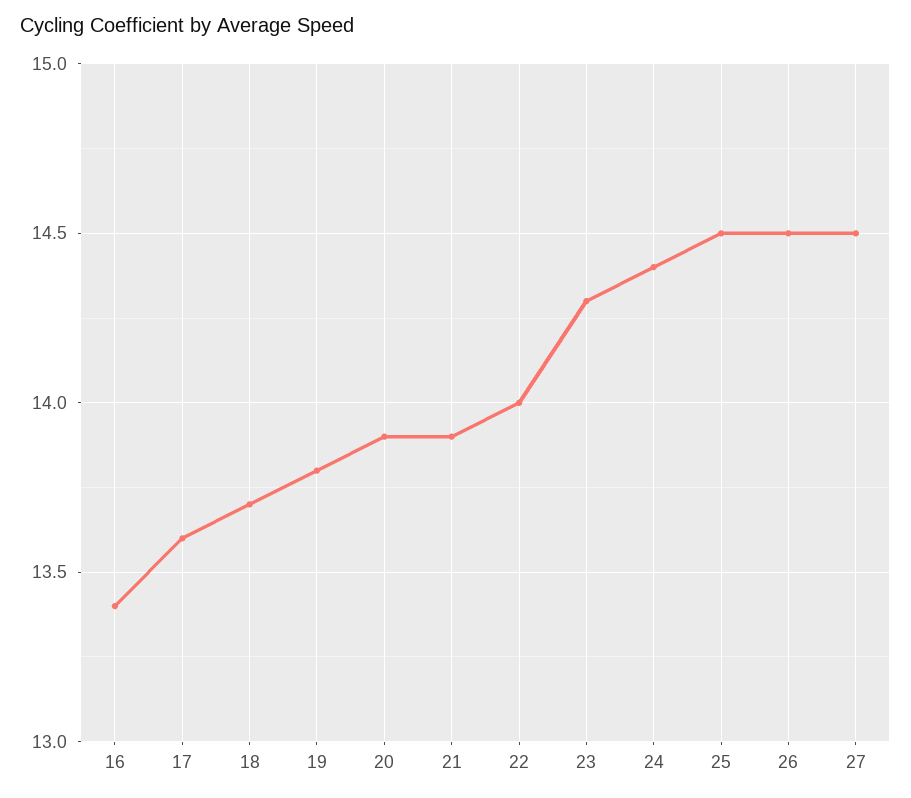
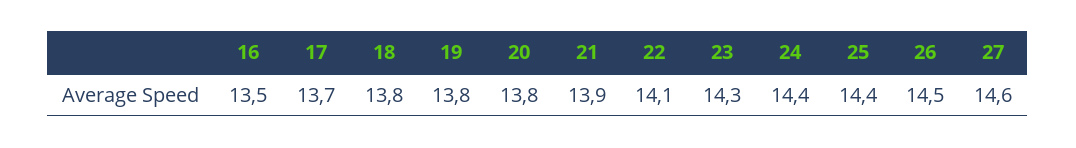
16: 13.4 -> 13.5
17: 13.6 -> 13.7
18: 13.7 -> 13.8
20: 13.9 -> 13.8
22: 14 -> 14.1
25: 14.5 -> 14.4
27: 14.5 -> 14.6

